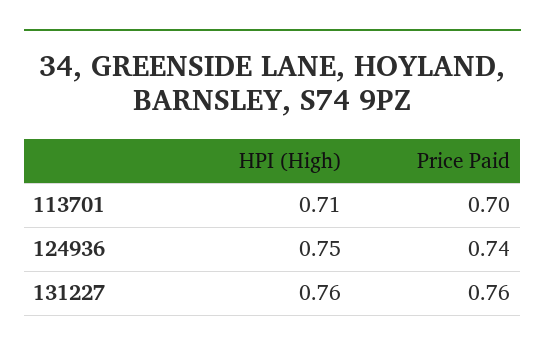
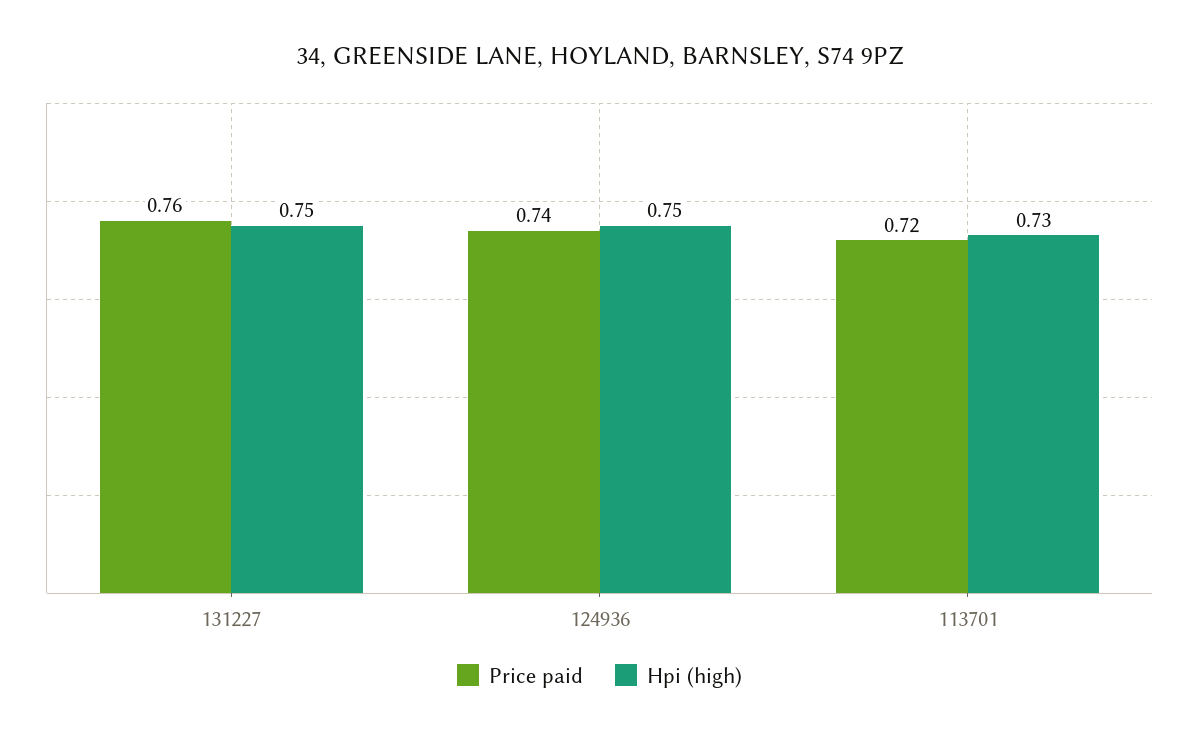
HPI (High), 113701: 0.71 -> 0.73
Price Paid, 113701: 0.7 -> 0.72
HPI (High), 131227: 0.76 -> 0.75

